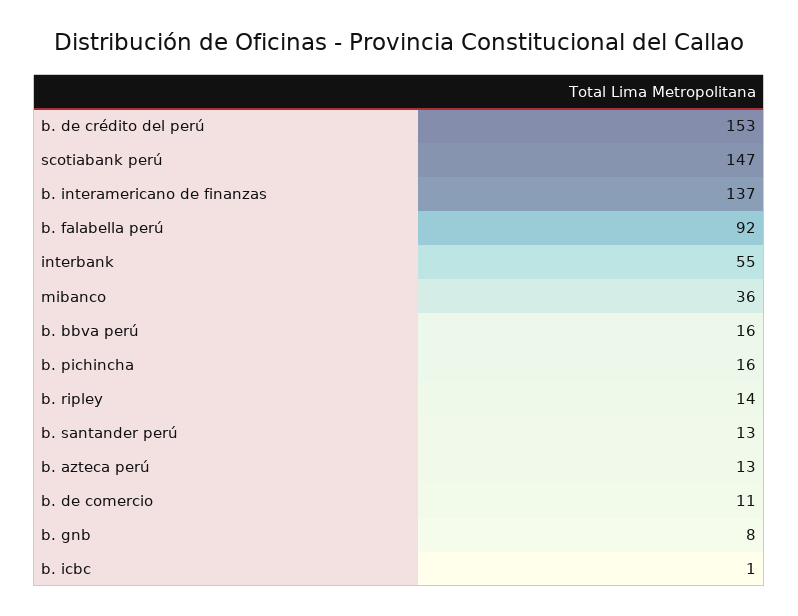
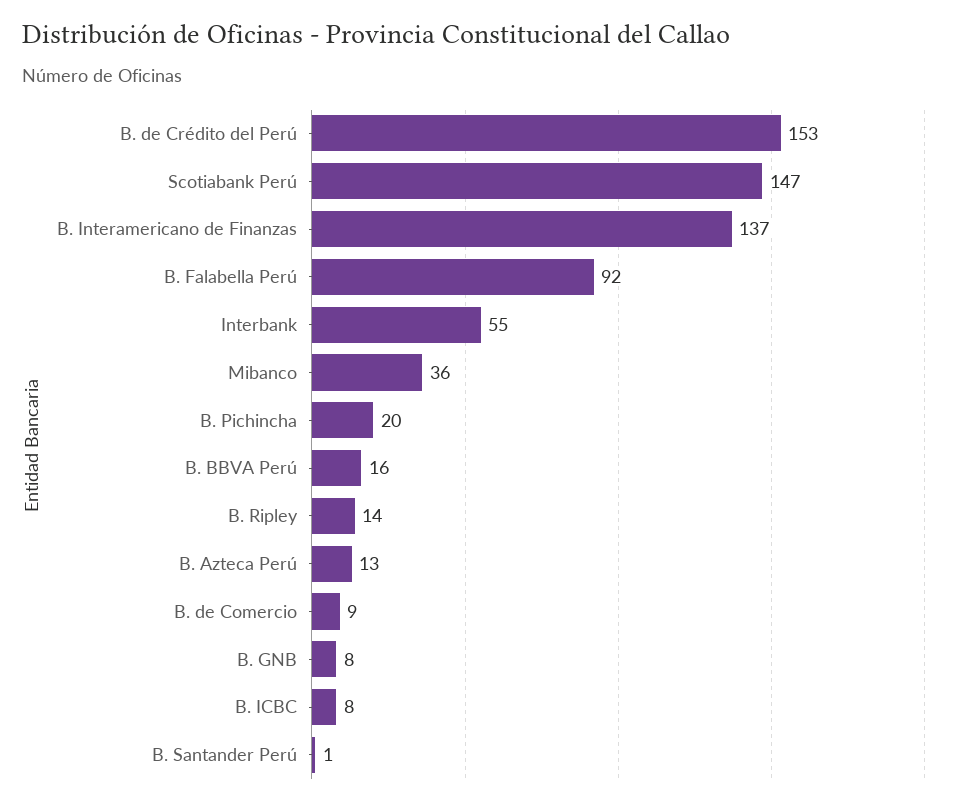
b. pichincha: 16 -> 20
b. santander perú: 13 -> 1
b. de comercio: 11 -> 9
b. icbc: 1 -> 8

